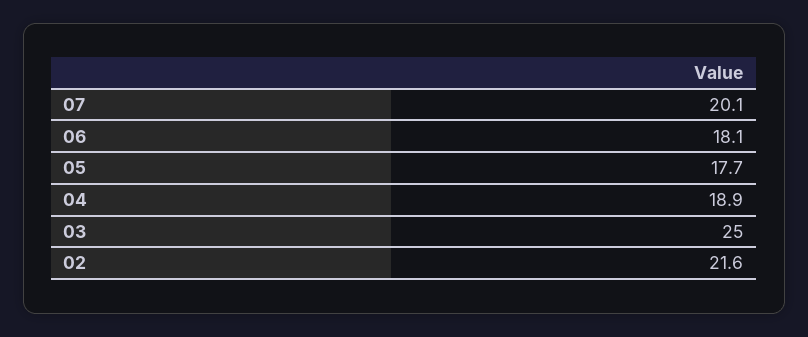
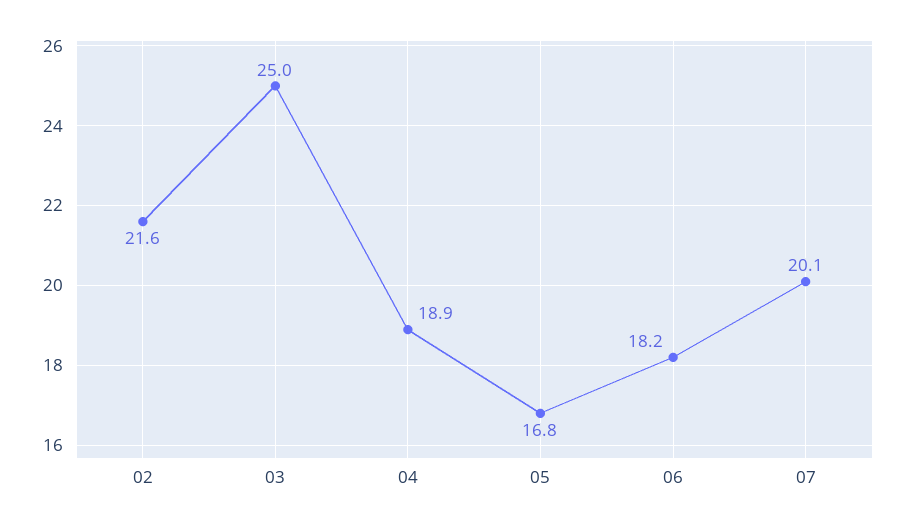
06: 18.1 -> 18.2
05: 17.7 -> 16.8

